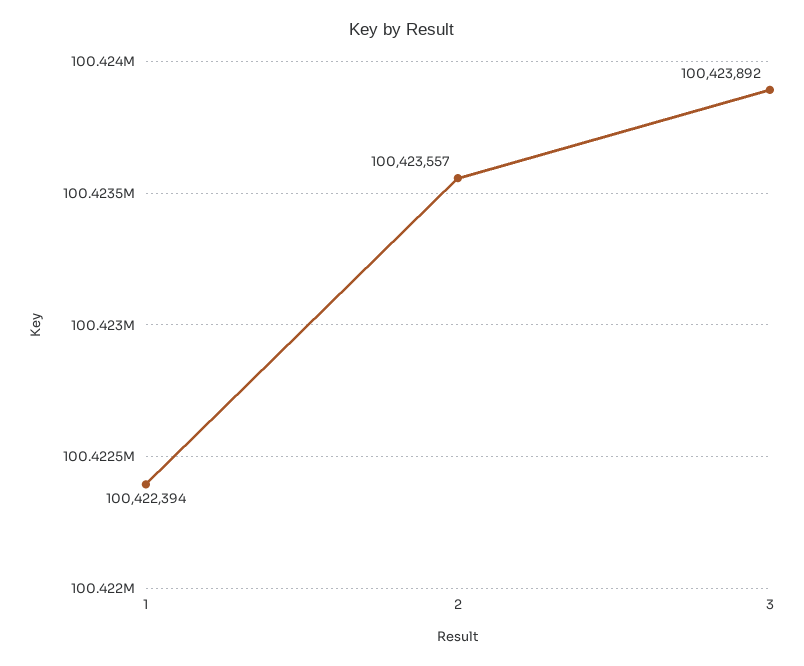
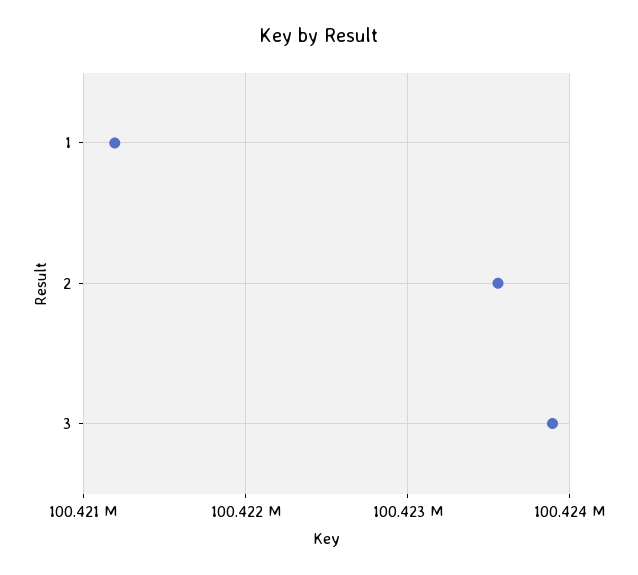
1: 100422394 -> 100421200

